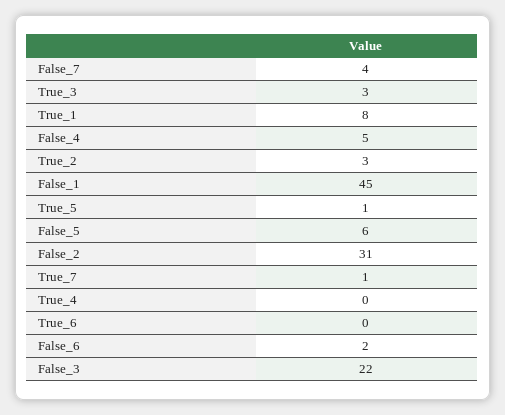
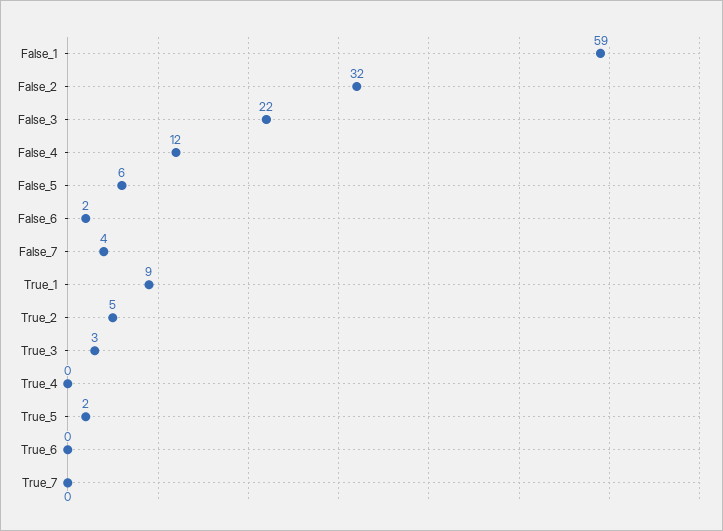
True_1: 8 -> 9
False_4: 5 -> 12
True_2: 3 -> 5
False_1: 45 -> 59
True_5: 1 -> 2
False_2: 31 -> 32
True_7: 1 -> 0

